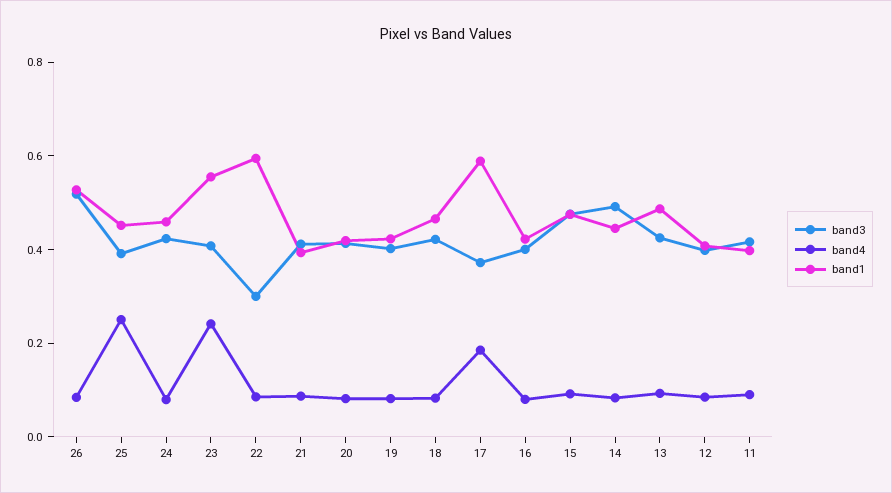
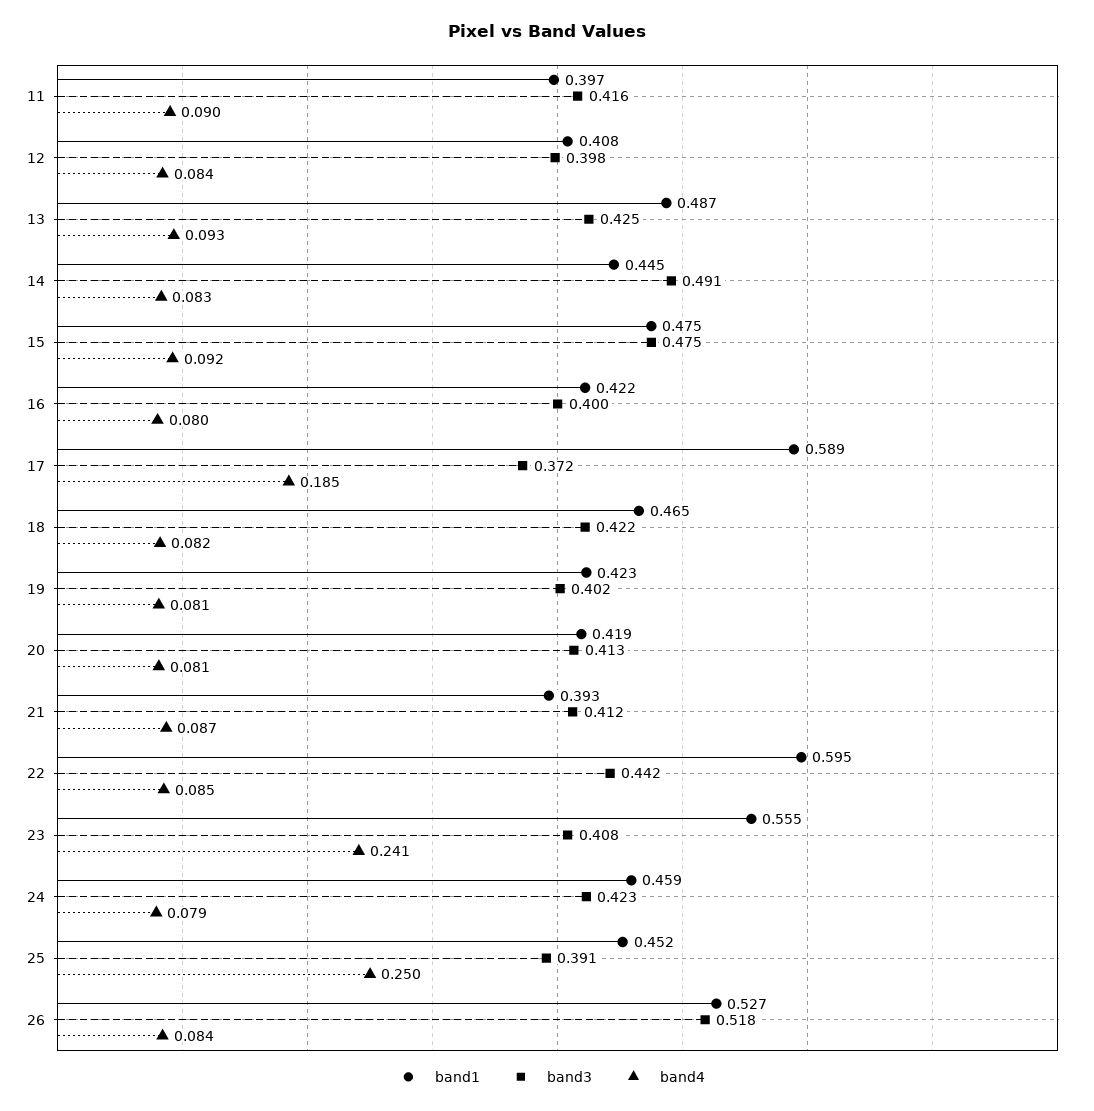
band3, 22: 0.3 -> 0.442

